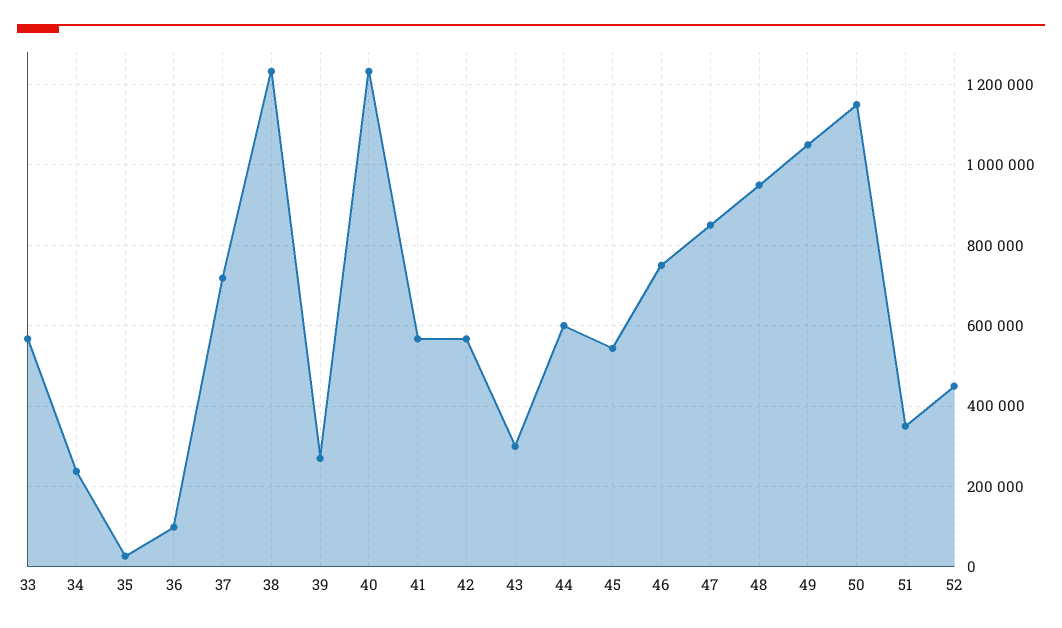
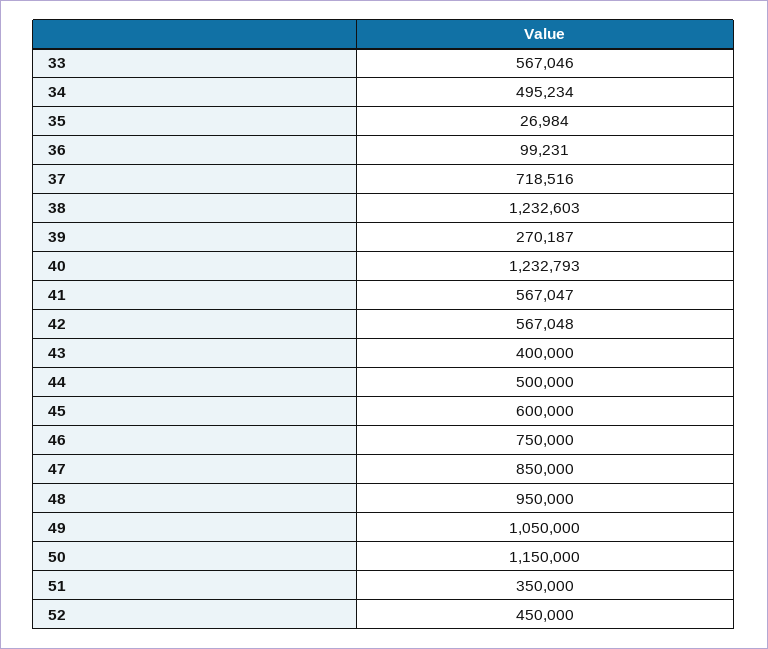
34: 240000 -> 495234
43: 300000 -> 400000
44: 600000 -> 500000
45: 540000 -> 600000

